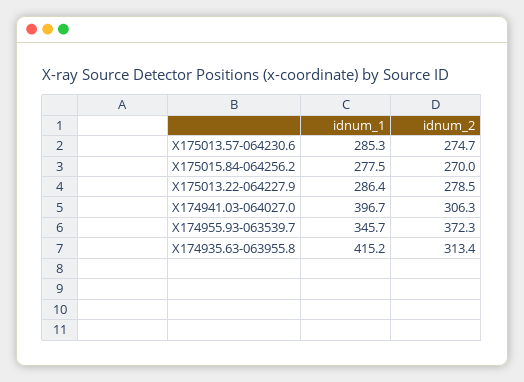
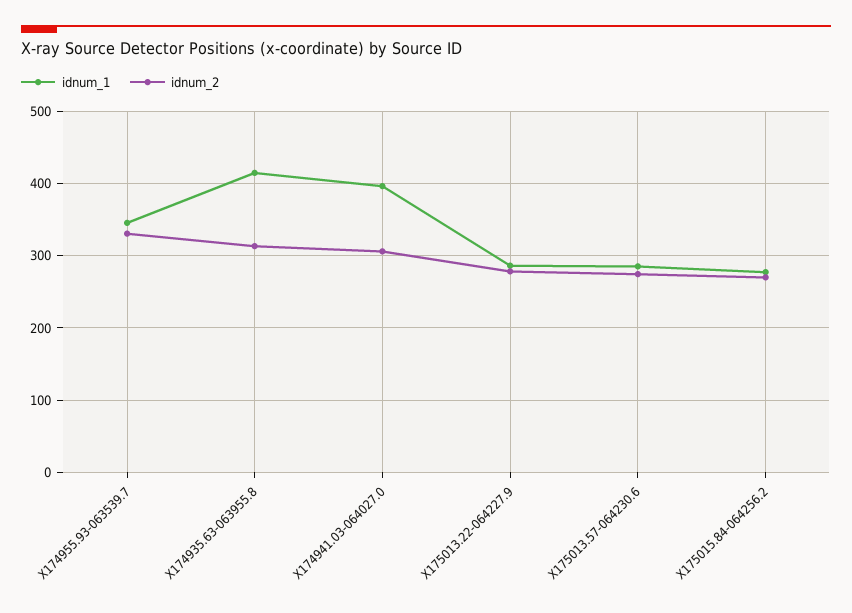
idnum_2, X174955.93-063539.7: 372.3 -> 330

